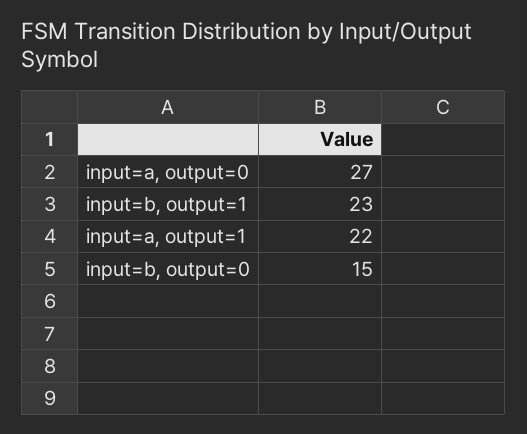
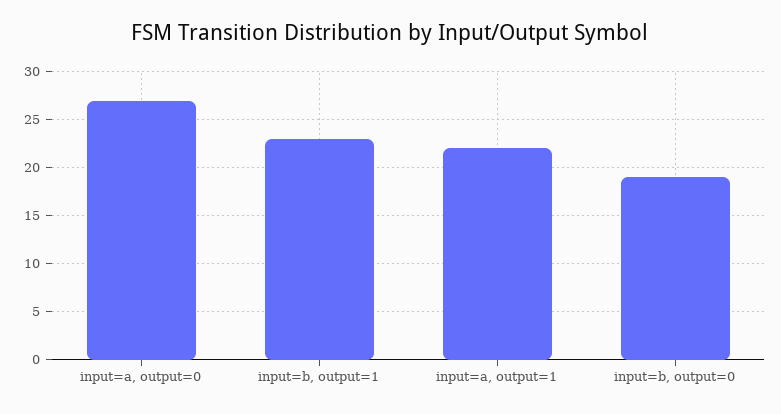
input=b, output=0: 15 -> 19

